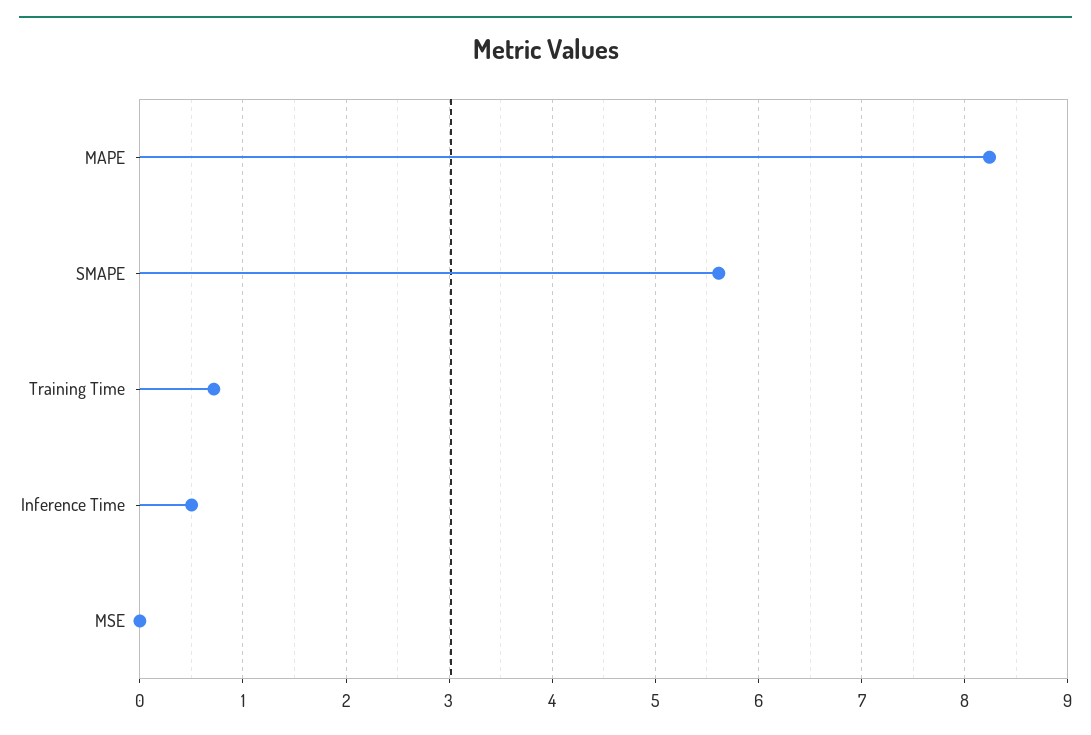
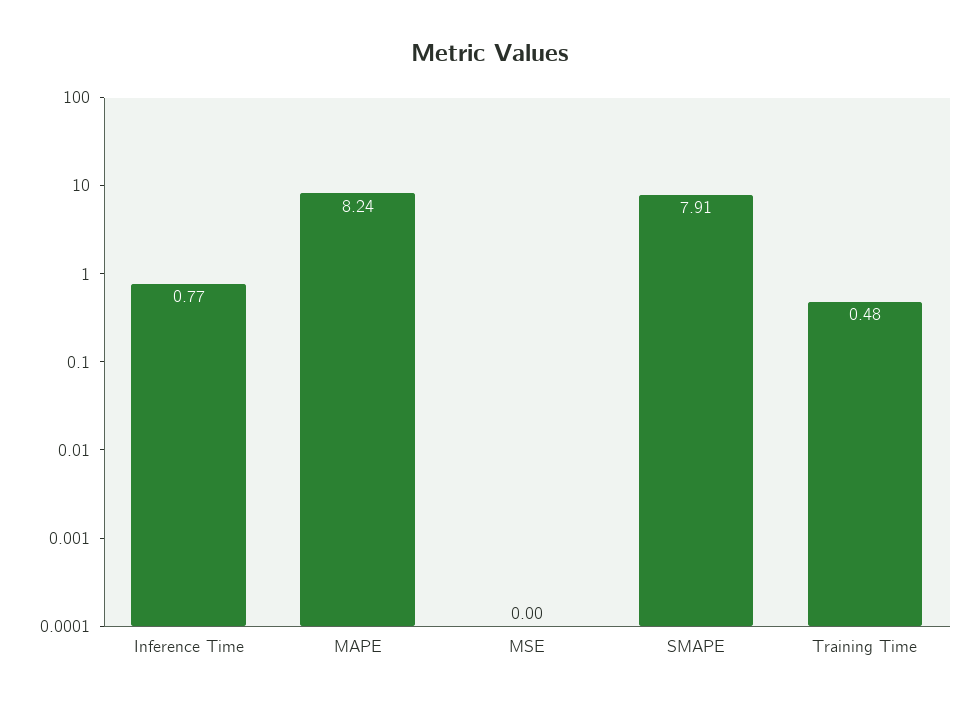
SMAPE: 5.6 -> 7.91
Training Time: 0.7 -> 0.48
Inference Time: 0.5 -> 0.77

